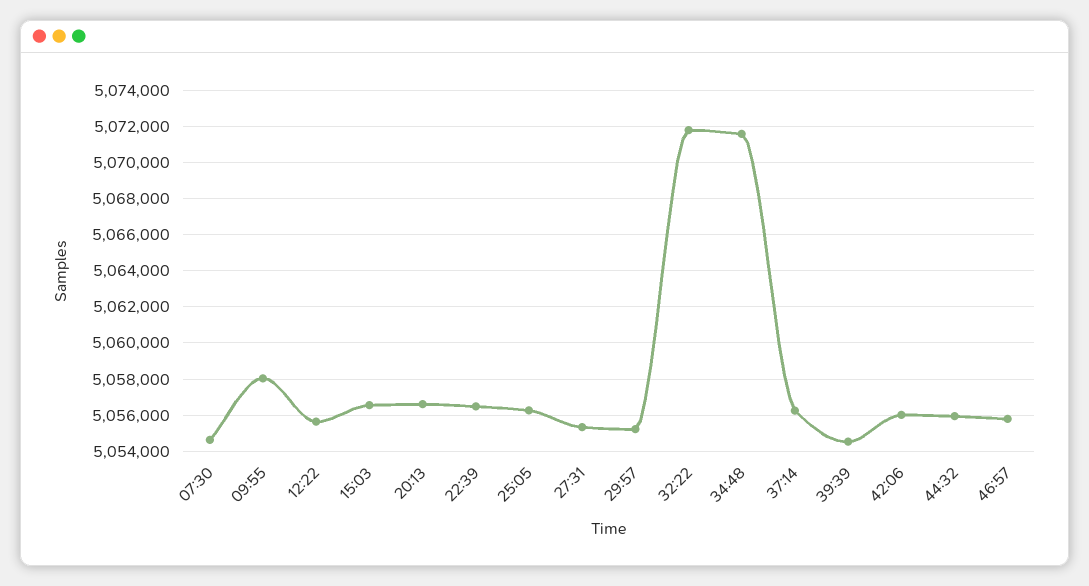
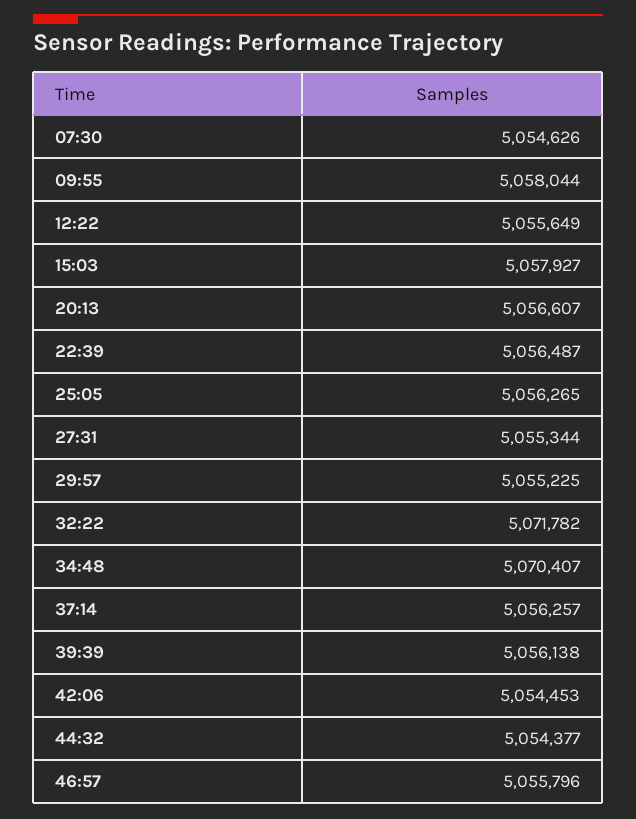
15:03: 5056500 -> 5057927
34:48: 5071500 -> 5070407
39:39: 5054500 -> 5056138
42:06: 5056000 -> 5054453
44:32: 5056000 -> 5054377

